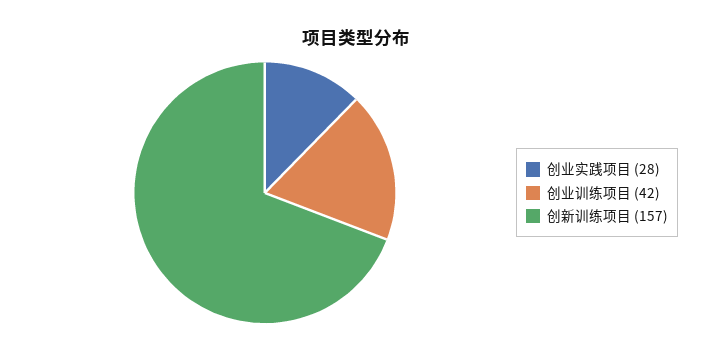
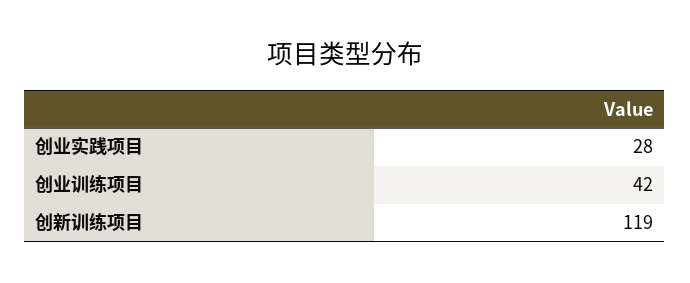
创新训练项目: 157 -> 119

